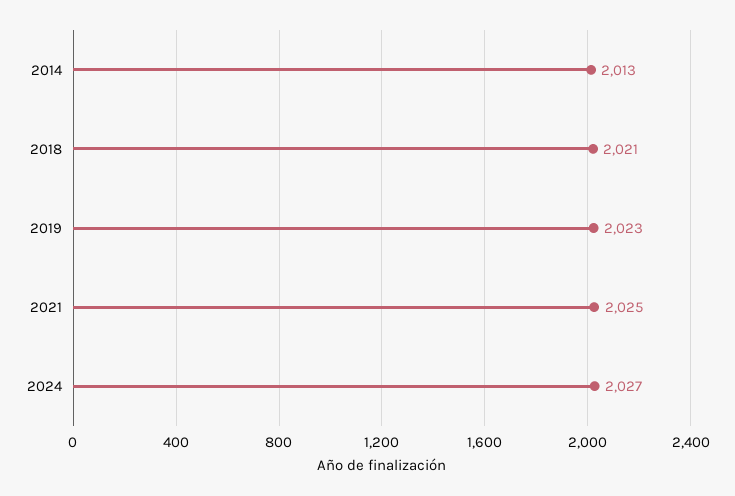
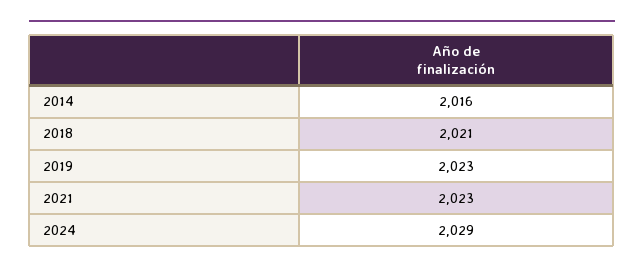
2014: 2013 -> 2016
2021: 2025 -> 2023
2024: 2027 -> 2029

